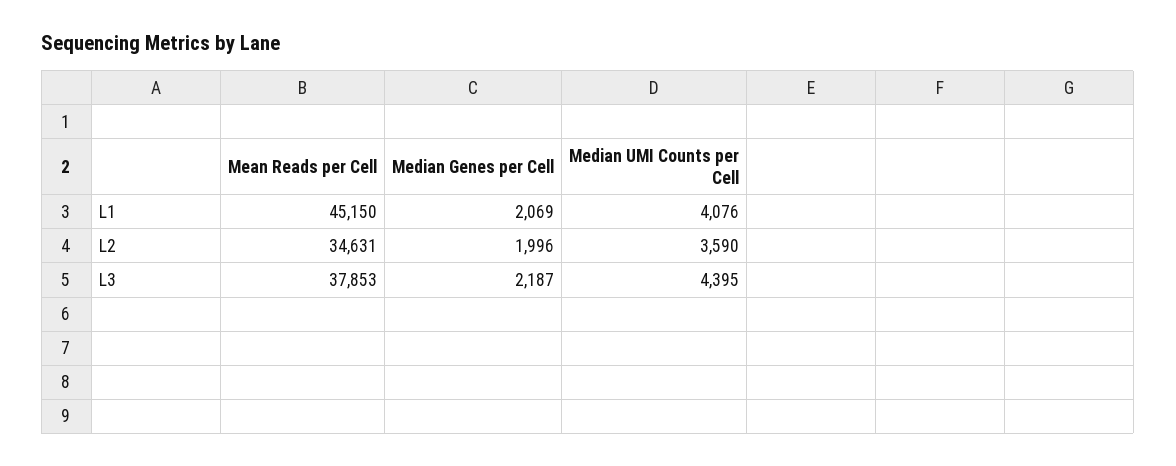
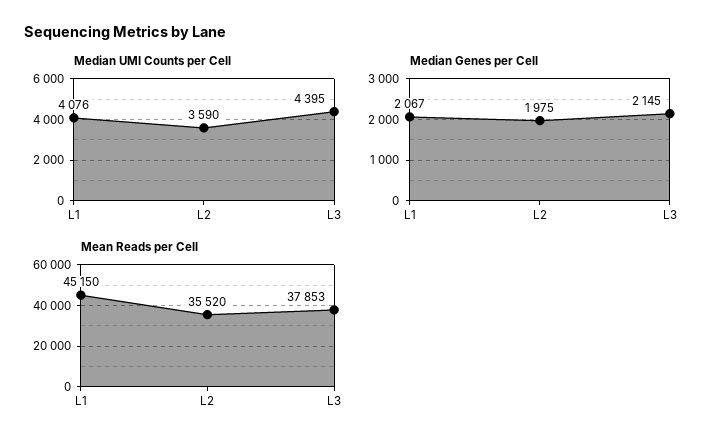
Median Genes per Cell, L1: 2069 -> 2067
Mean Reads per Cell, L2: 34631 -> 35520
Median Genes per Cell, L2: 1996 -> 1975
Median Genes per Cell, L3: 2187 -> 2145

